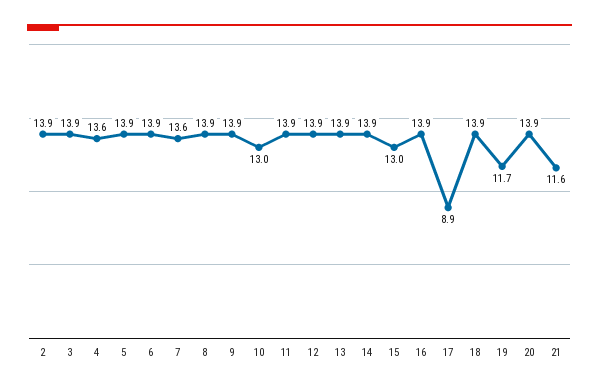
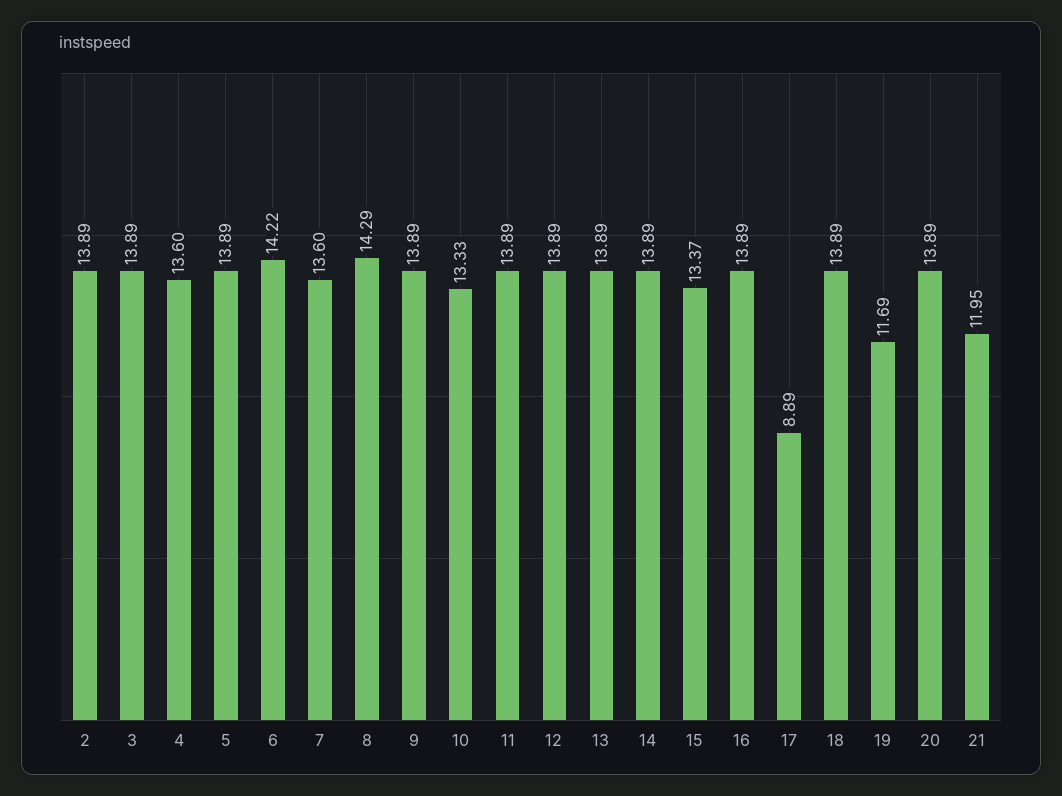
6: 13.9 -> 14.22
8: 13.9 -> 14.29
10: 13 -> 13.33
15: 13 -> 13.37
21: 11.6 -> 11.95

